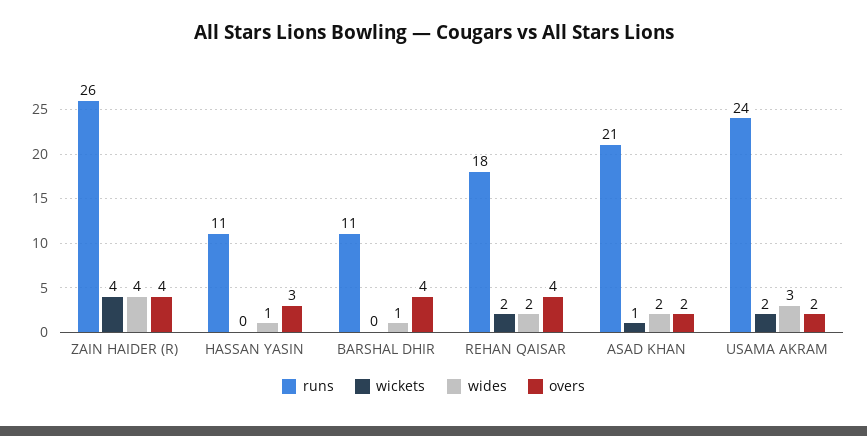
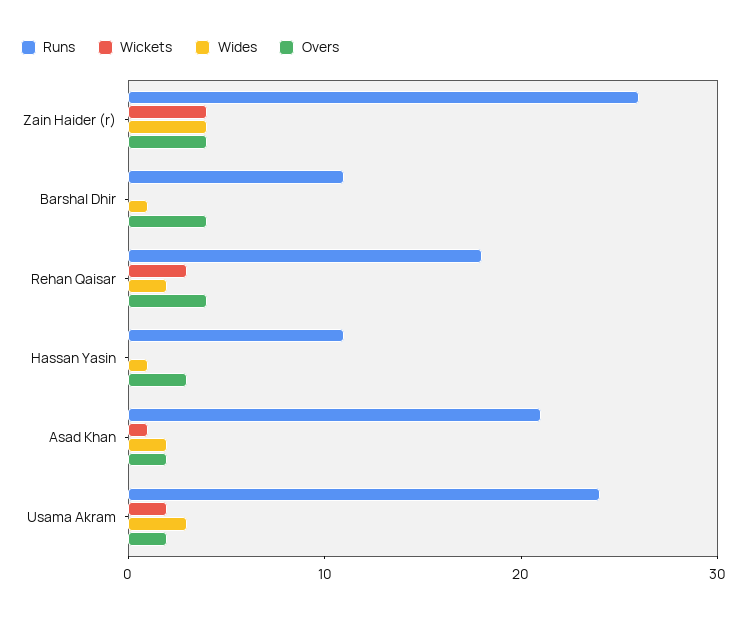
wickets, REHAN QAISAR: 2 -> 3

